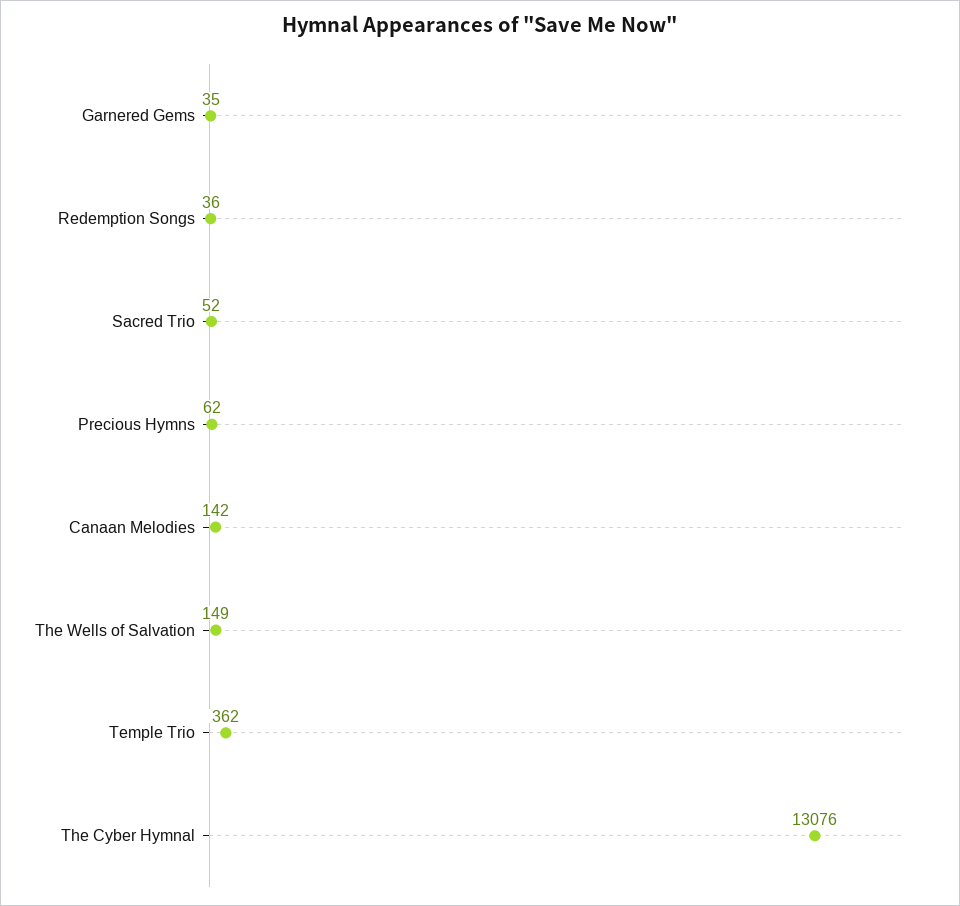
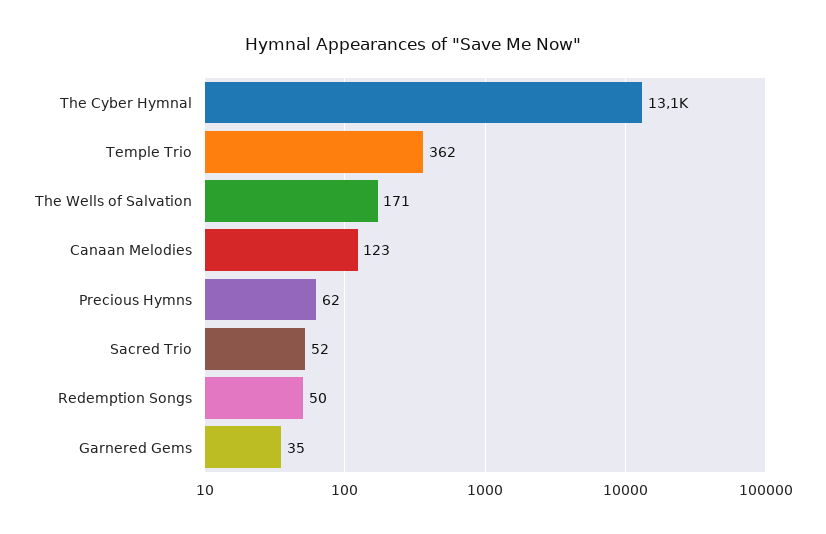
Redemption Songs: 36 -> 50
Canaan Melodies: 142 -> 123
The Wells of Salvation: 149 -> 171

